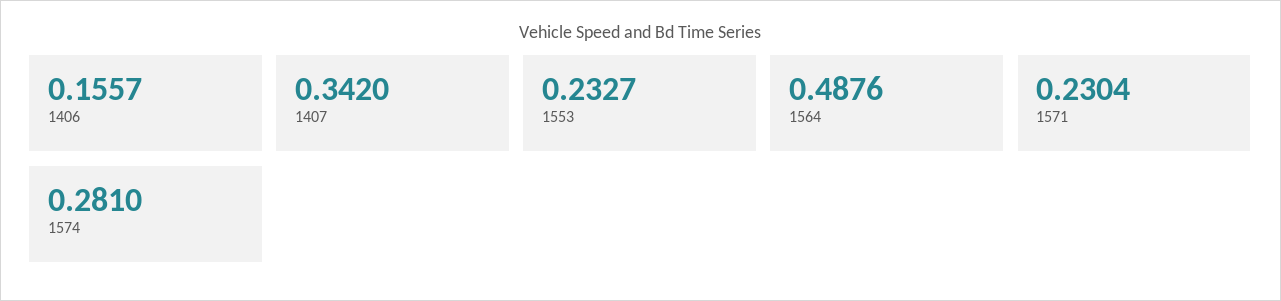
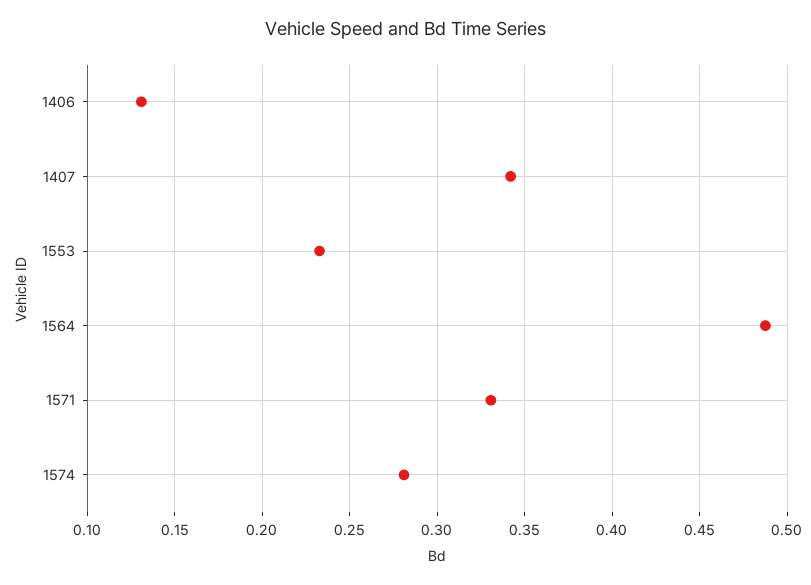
1406: 0.1557 -> 0.13
1571: 0.2304 -> 0.33

